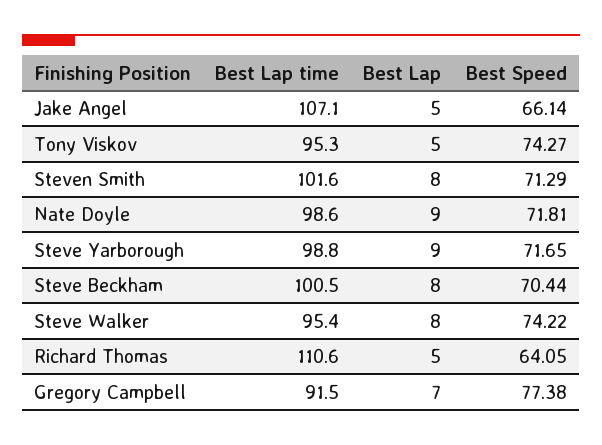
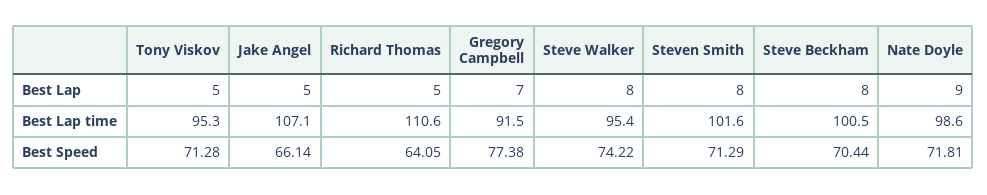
Best Speed, Tony Viskov: 74.27 -> 71.28
Best Lap time, Steve Yarborough: 98.8 -> none
Best Lap, Steve Yarborough: 9 -> none
Best Speed, Steve Yarborough: 71.65 -> none

